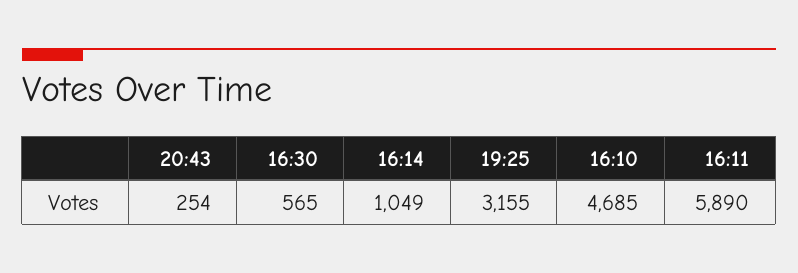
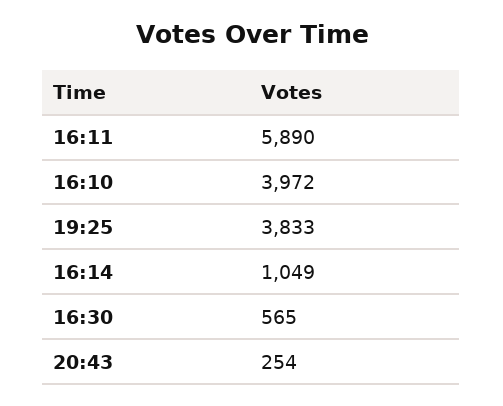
19:25: 3155 -> 3833
16:10: 4685 -> 3972

